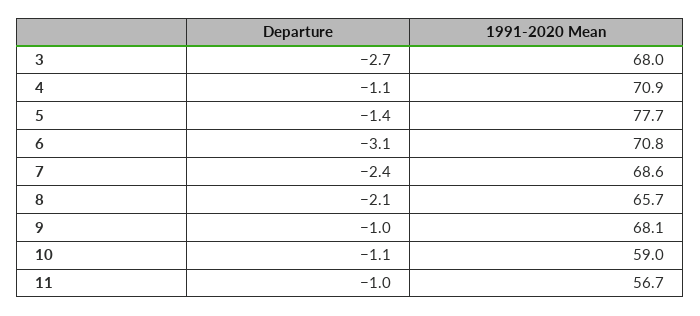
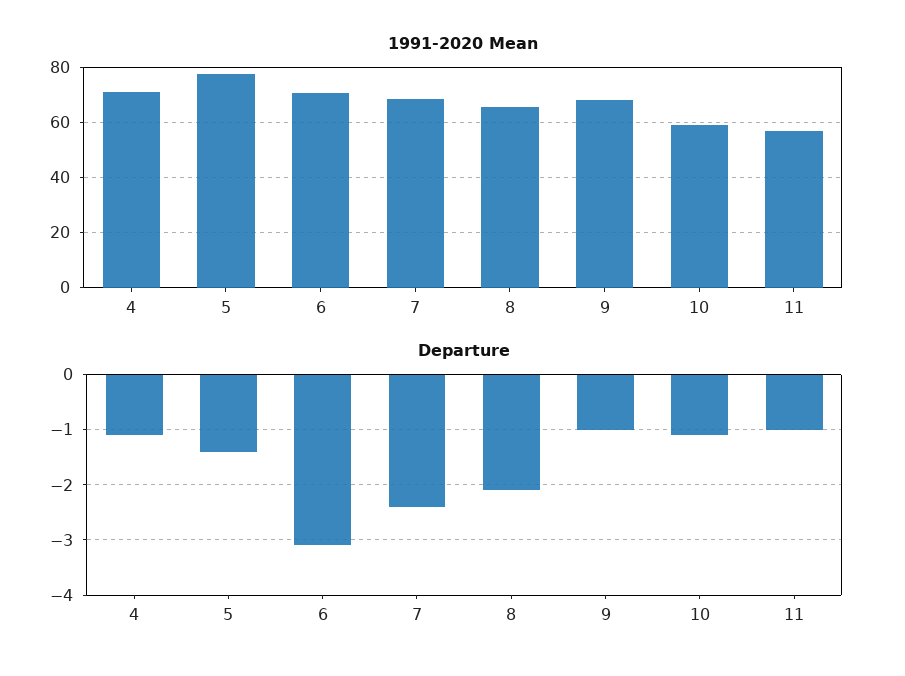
Departure, 3: -2.7 -> none
1991-2020 Mean, 3: 68 -> none

